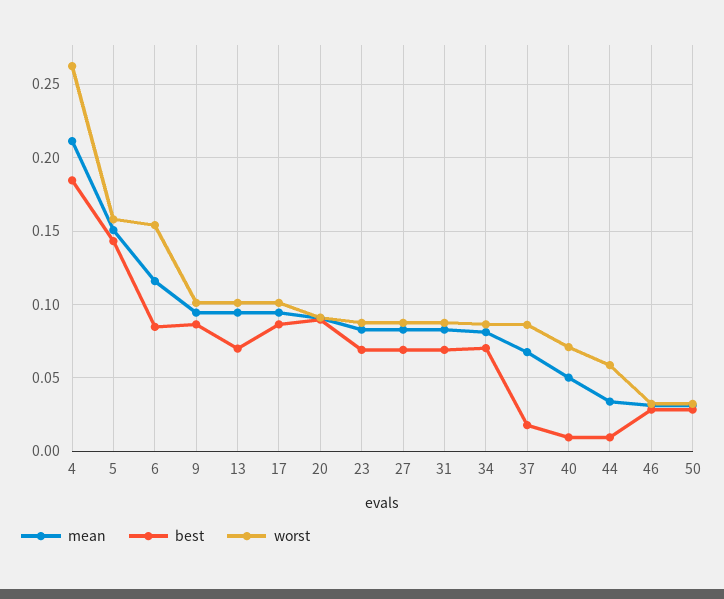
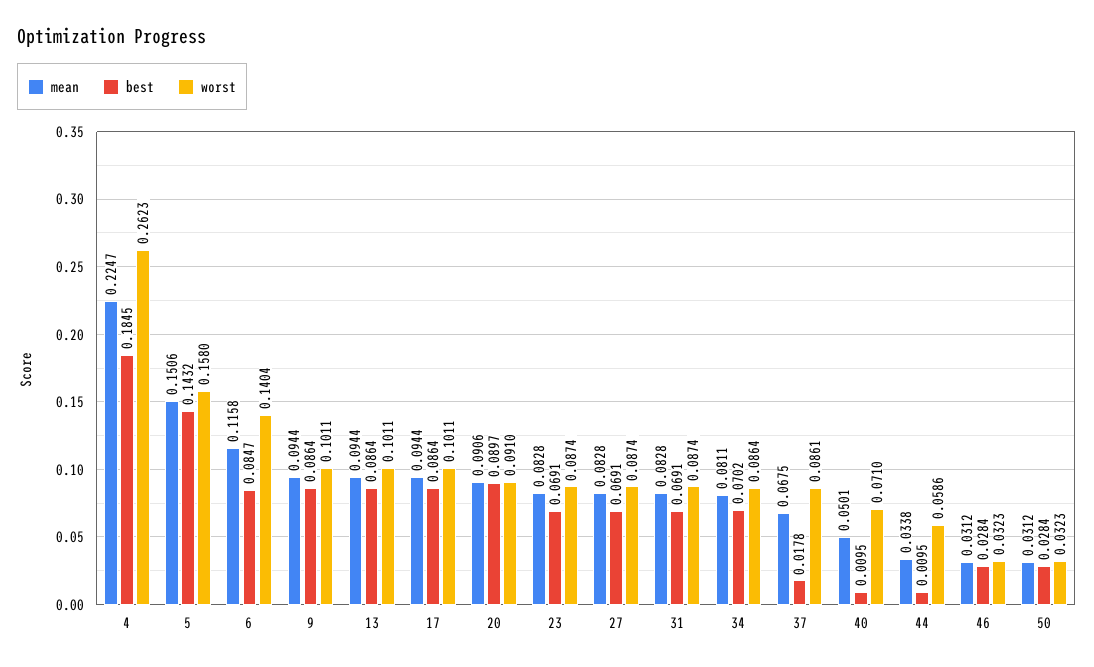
mean, 4: 0.21 -> 0.2247
worst, 6: 0.155 -> 0.1404
best, 13: 0.07 -> 0.0864

